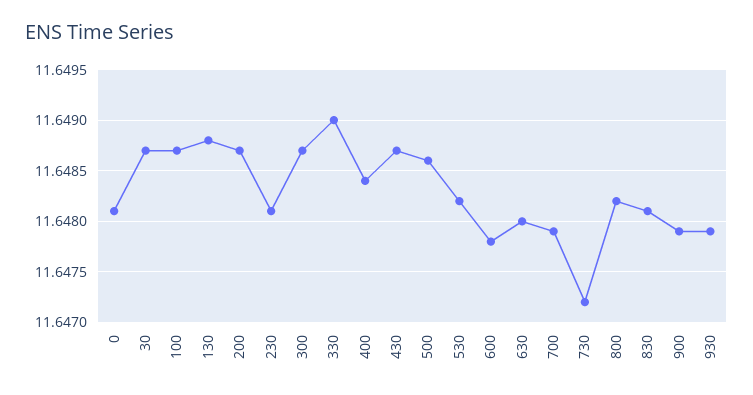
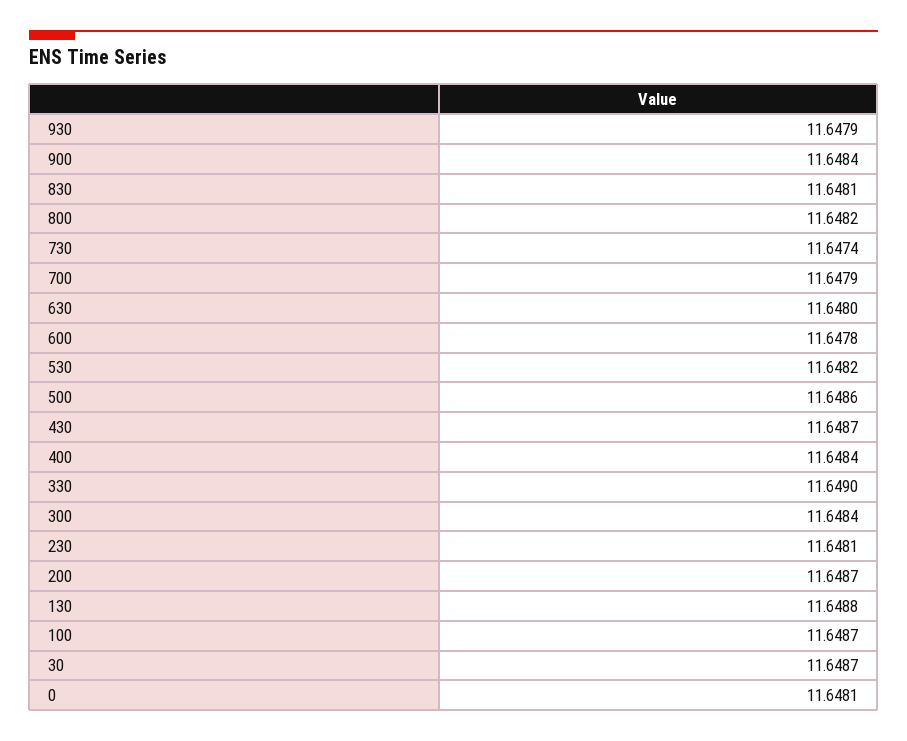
300: 11.6487 -> 11.6484
730: 11.6472 -> 11.6474
900: 11.6479 -> 11.6484

